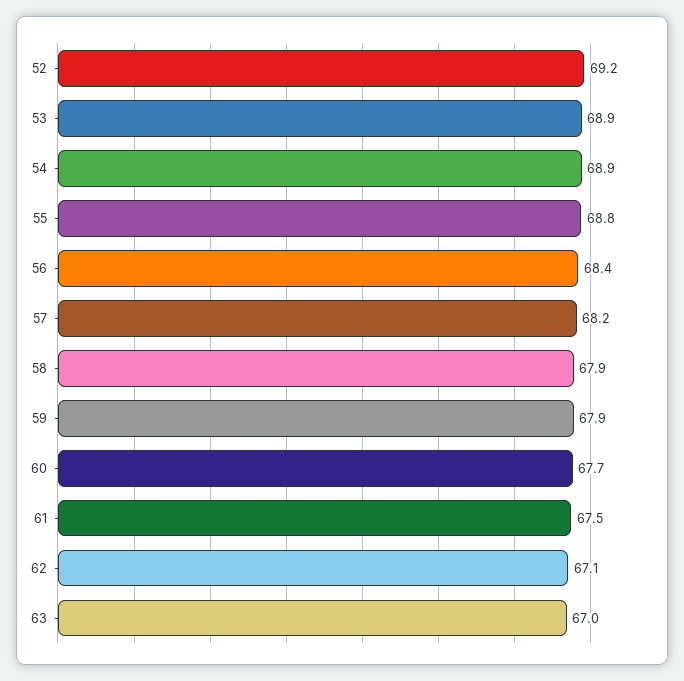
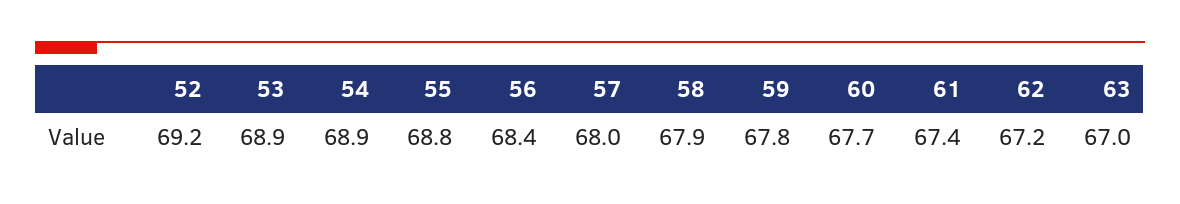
57: 68.2 -> 68
59: 67.9 -> 67.8
61: 67.5 -> 67.4
62: 67.1 -> 67.2

